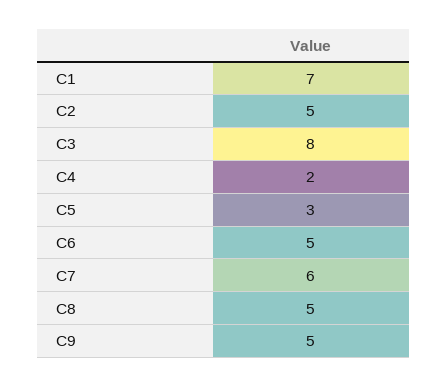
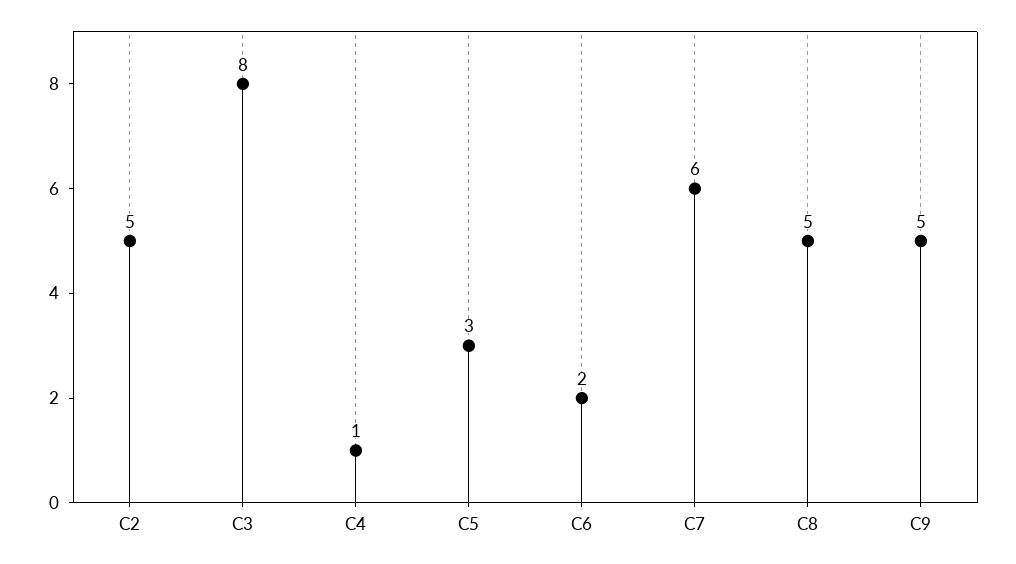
C1: 7 -> none
C4: 2 -> 1
C6: 5 -> 2

